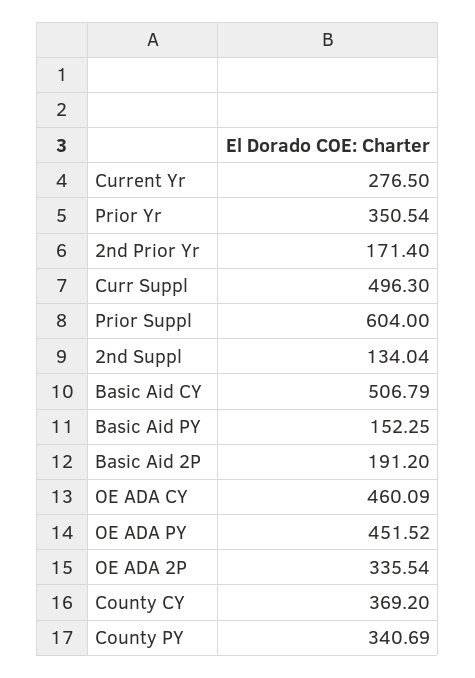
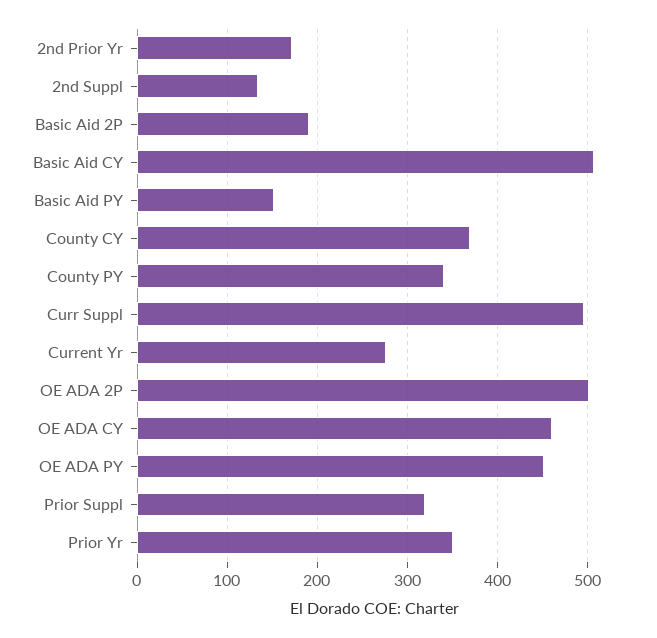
Prior Suppl: 604 -> 320
OE ADA 2P: 335.54 -> 500

